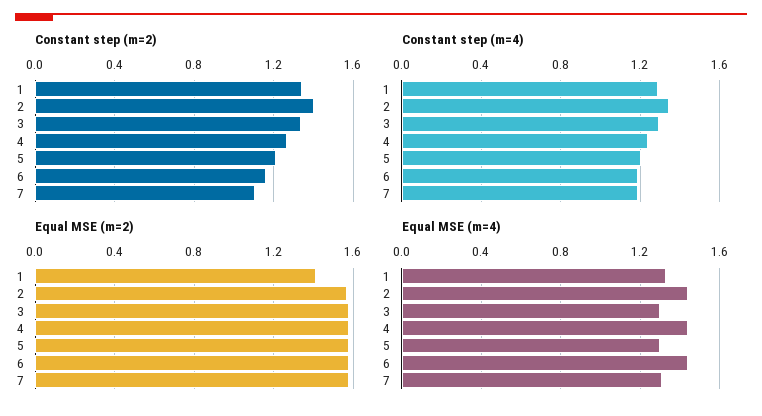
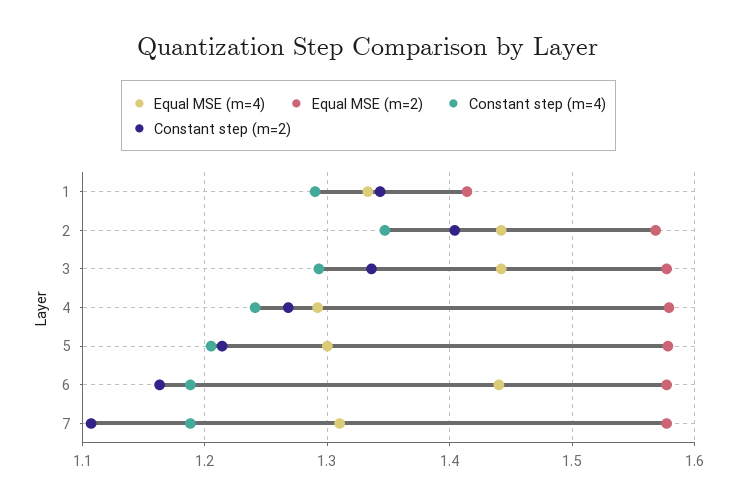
Equal MSE (m=4), 3: 1.3 -> 1.44
Equal MSE (m=4), 4: 1.45 -> 1.29

